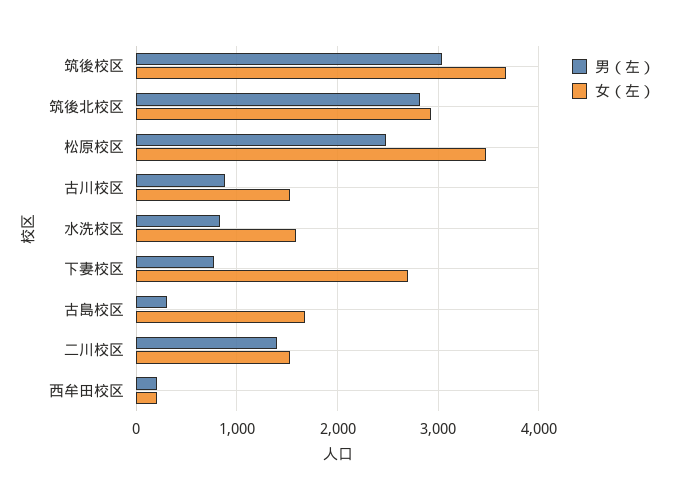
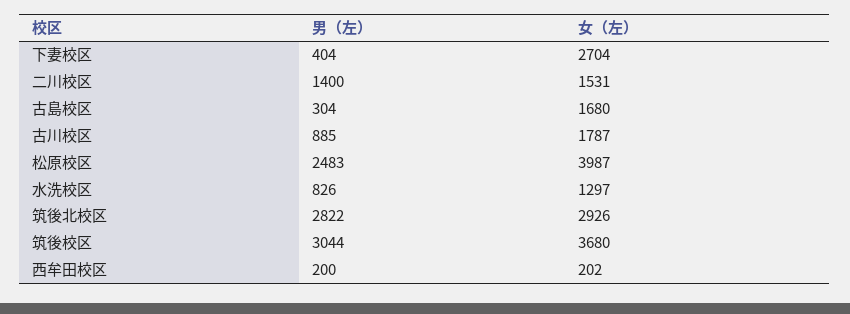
女（左）, 松原校区: 3500 -> 3987
女（左）, 古川校区: 1500 -> 1787
女（左）, 水洗校区: 1600 -> 1297
男（左）, 下妻校区: 800 -> 404

